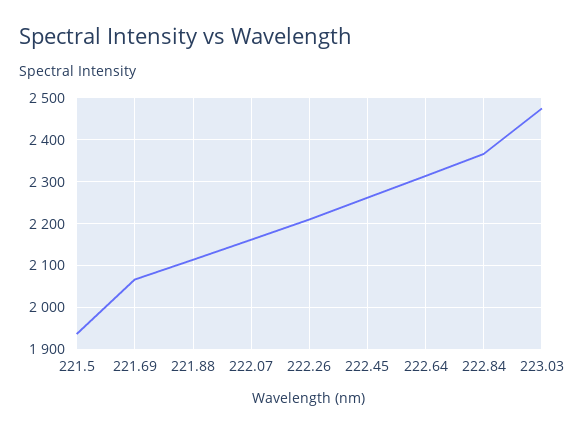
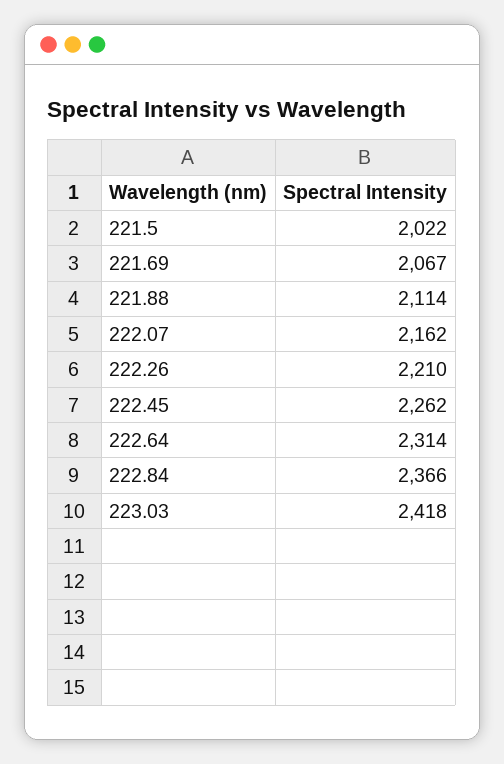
221.5: 1940 -> 2022
223.03: 2480 -> 2418

